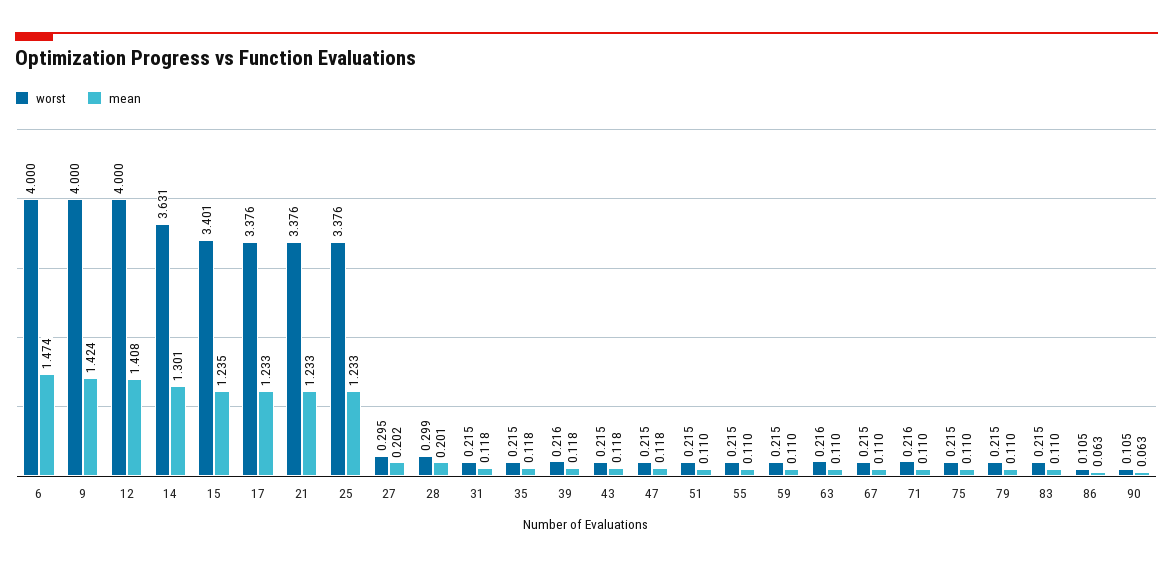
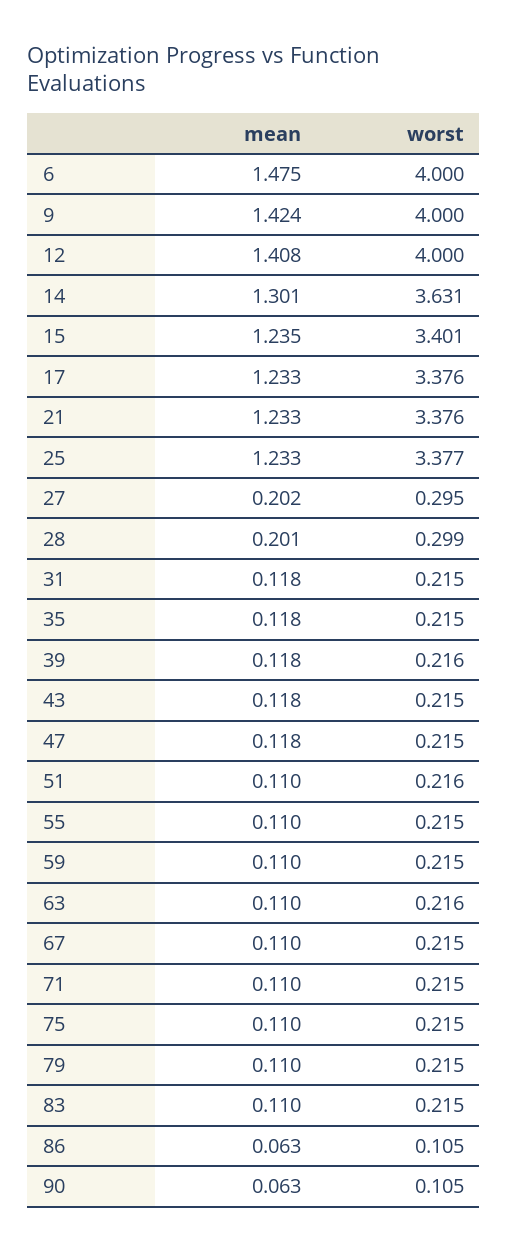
mean, 6: 1.474 -> 1.475
worst, 25: 3.376 -> 3.377
worst, 51: 0.215 -> 0.216
worst, 71: 0.216 -> 0.215

